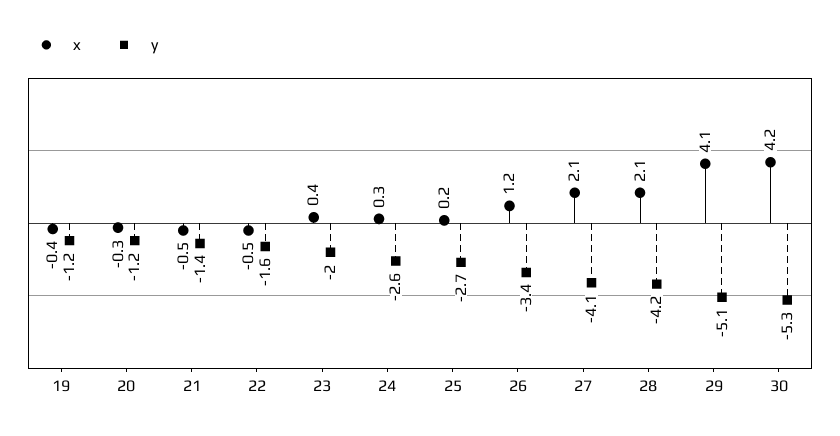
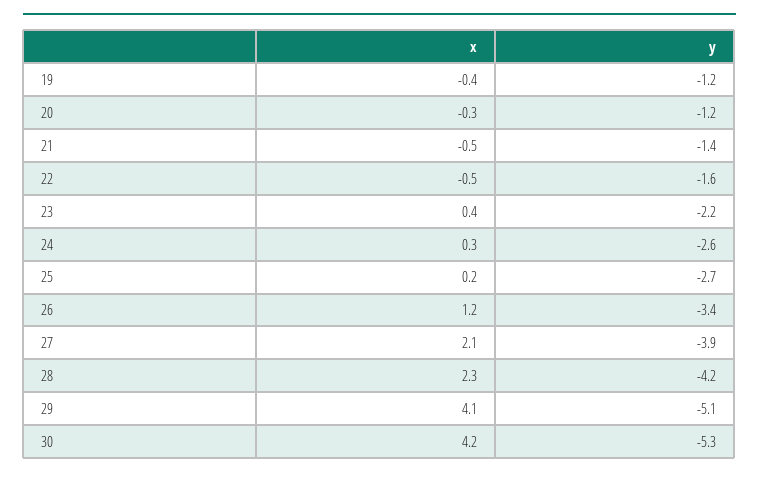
y, 23: -2 -> -2.2
y, 27: -4.1 -> -3.9
x, 28: 2.1 -> 2.3

